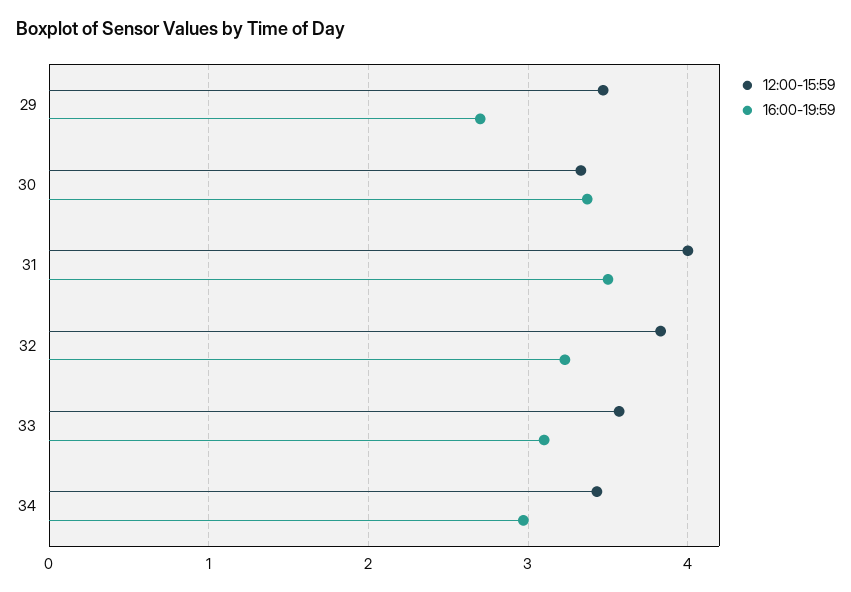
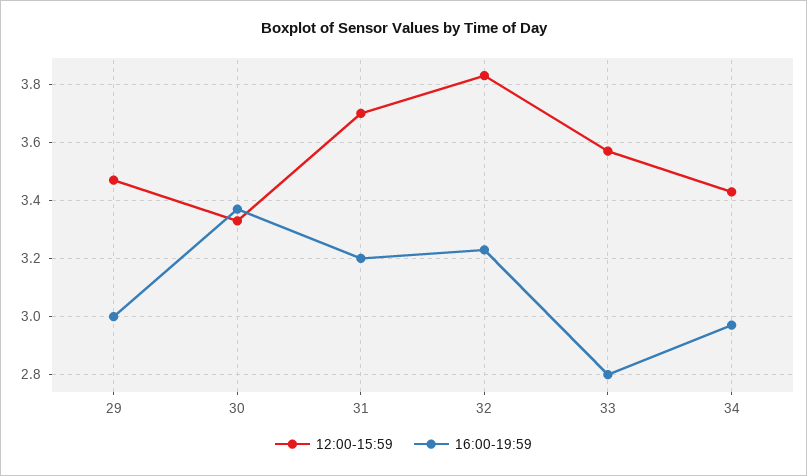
16:00-19:59, 29: 2.7 -> 3
12:00-15:59, 31: 4 -> 3.7
16:00-19:59, 31: 3.5 -> 3.2
16:00-19:59, 33: 3.1 -> 2.8

